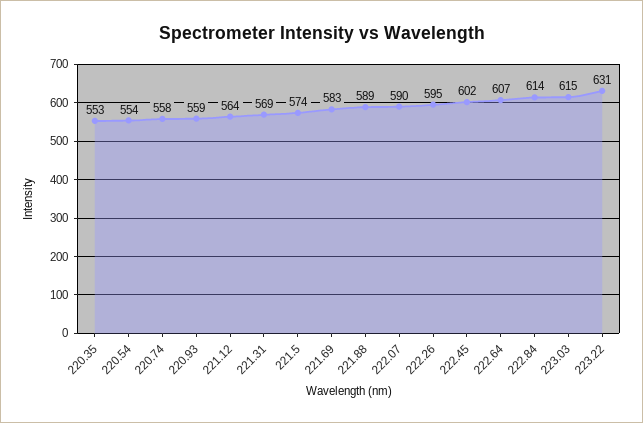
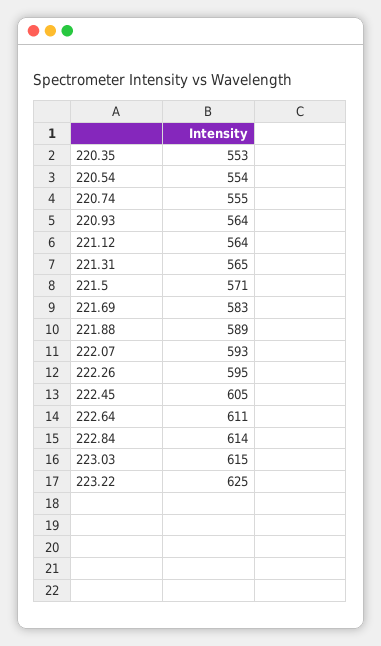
220.74: 558 -> 555
220.93: 559 -> 564
221.31: 569 -> 565
221.5: 574 -> 571
222.07: 590 -> 593
222.45: 602 -> 605
222.64: 607 -> 611
223.22: 631 -> 625

